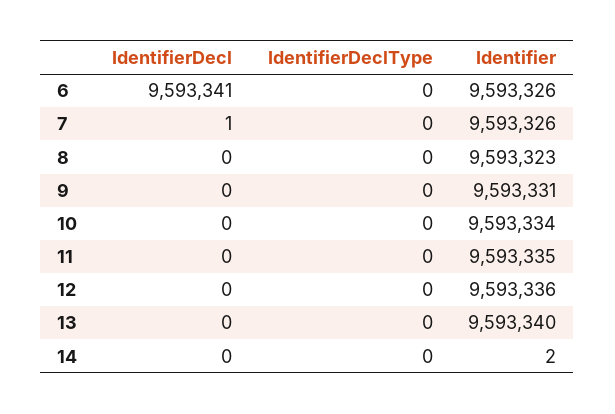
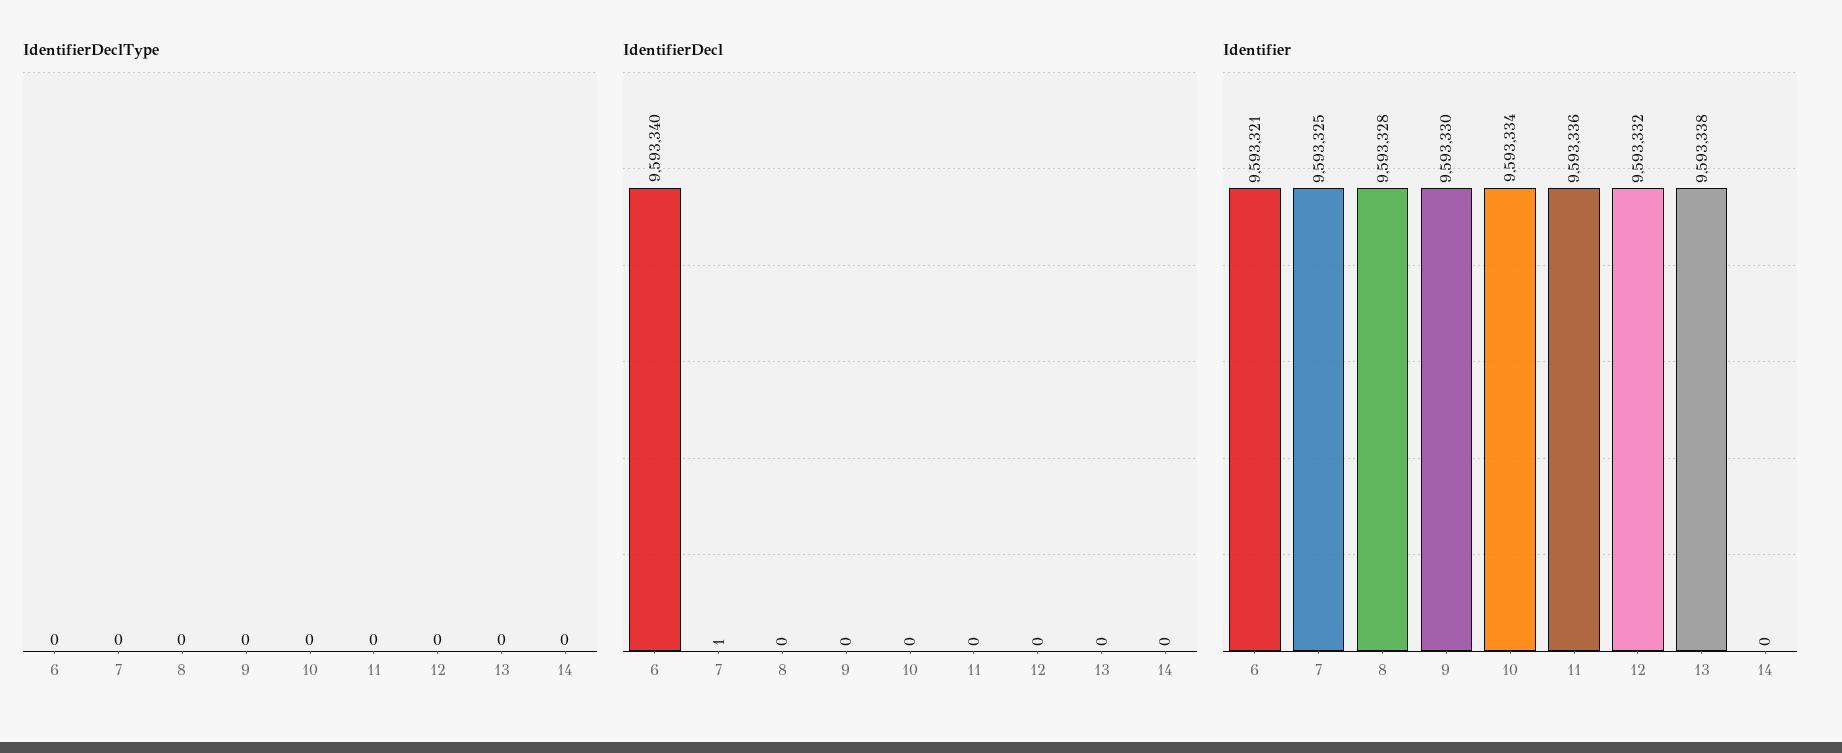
IdentifierDecl, 6: 9593341 -> 9593340
Identifier, 6: 9593326 -> 9593321
Identifier, 7: 9593326 -> 9593325
Identifier, 8: 9593323 -> 9593328
Identifier, 9: 9593331 -> 9593330
Identifier, 11: 9593335 -> 9593336
Identifier, 12: 9593336 -> 9593332
Identifier, 13: 9593340 -> 9593338
Identifier, 14: 2 -> 0

